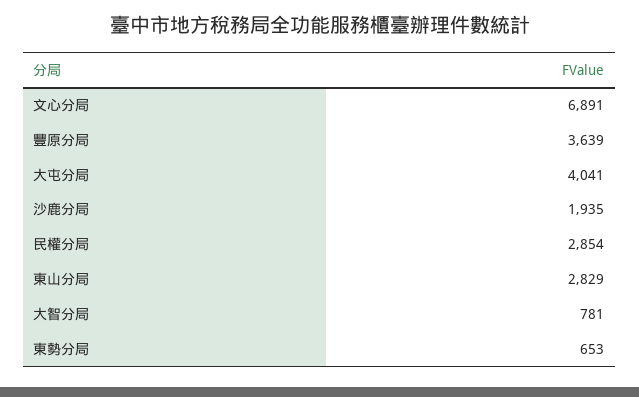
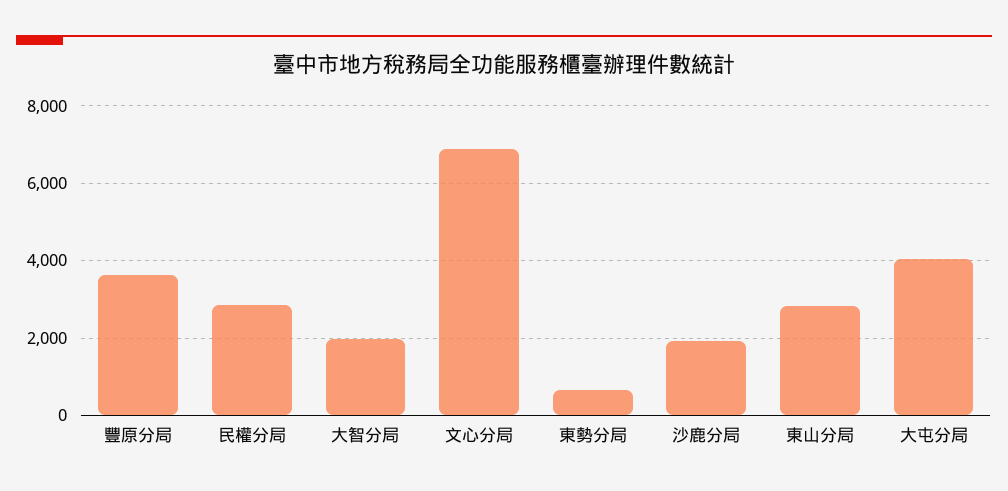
大智分局: 781 -> 2000

